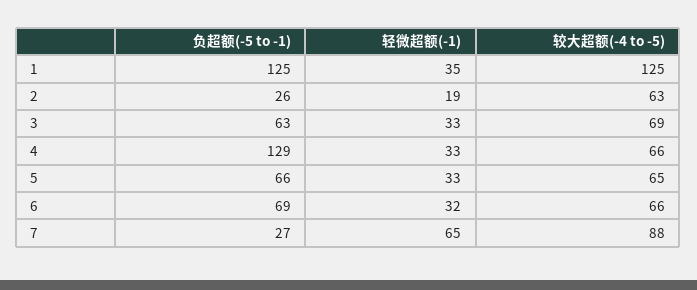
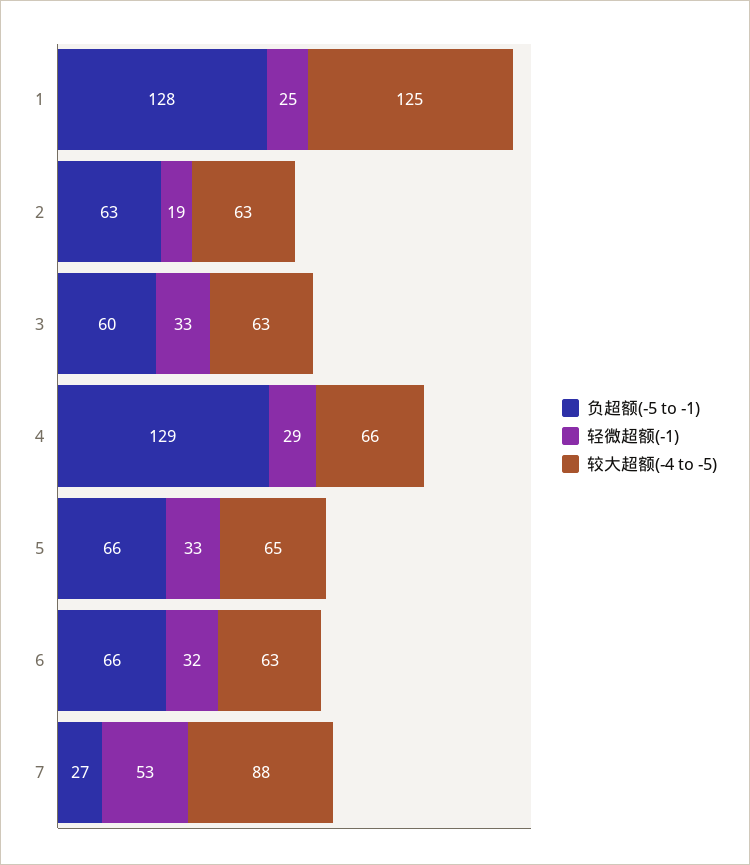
负超额(-5 to -1), 1: 125 -> 128
轻微超额(-1), 1: 35 -> 25
负超额(-5 to -1), 2: 26 -> 63
负超额(-5 to -1), 3: 63 -> 60
较大超额(-4 to -5), 3: 69 -> 63
轻微超额(-1), 4: 33 -> 29
负超额(-5 to -1), 6: 69 -> 66
较大超额(-4 to -5), 6: 66 -> 63
轻微超额(-1), 7: 65 -> 53

